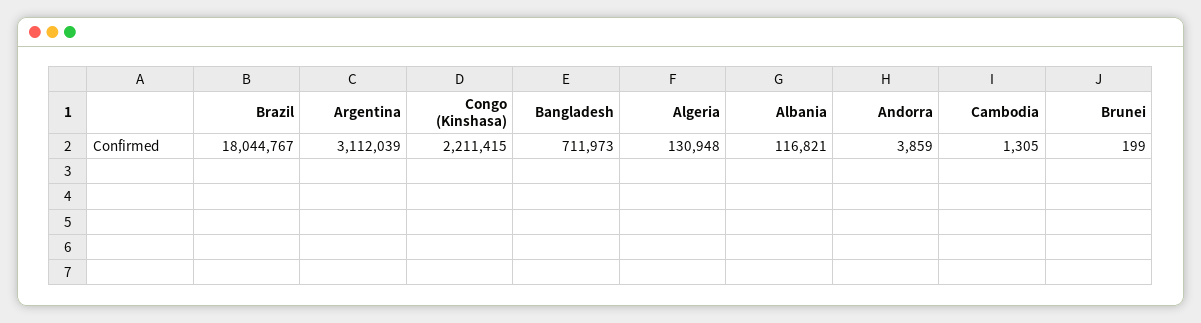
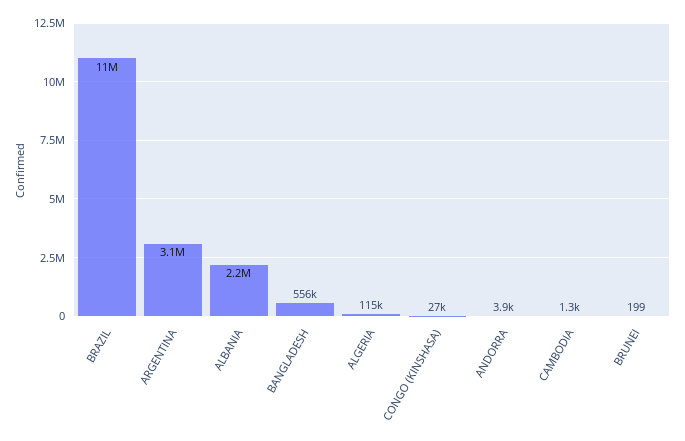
Brazil: 18044767 -> 11000000
Congo (Kinshasa): 2211415 -> 27000
Bangladesh: 711973 -> 556000
Algeria: 130948 -> 115000
Albania: 116821 -> 2200000

